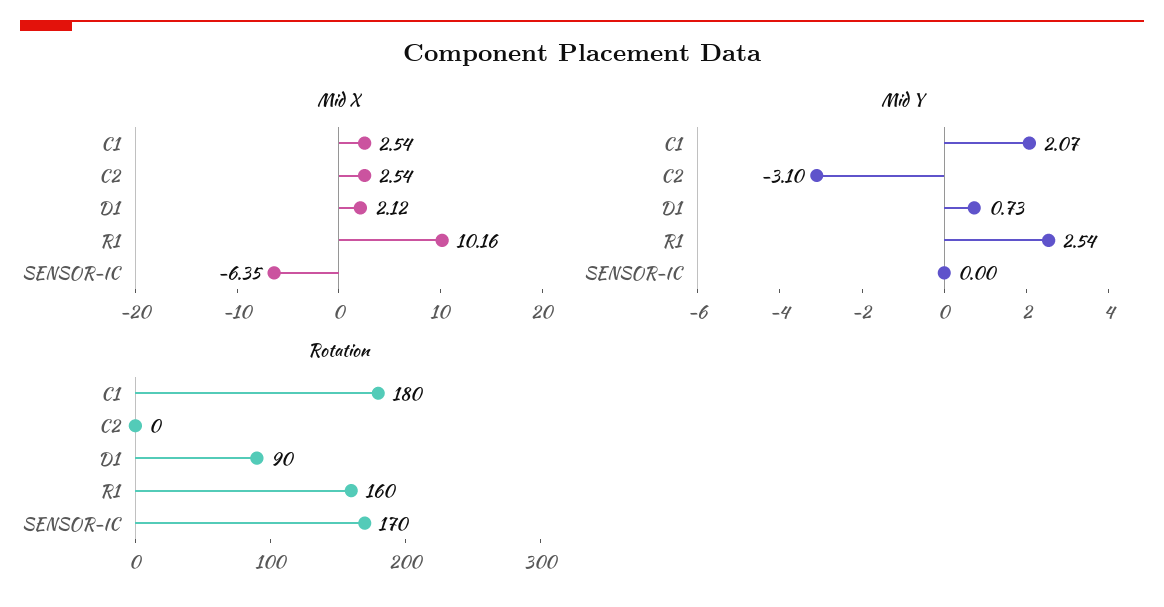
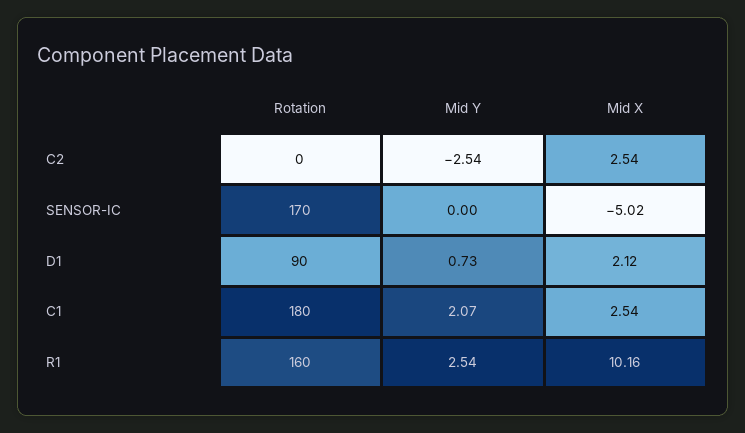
Mid X, SENSOR-IC: -6.35 -> -5.02
Mid Y, C2: -3.1 -> -2.54

